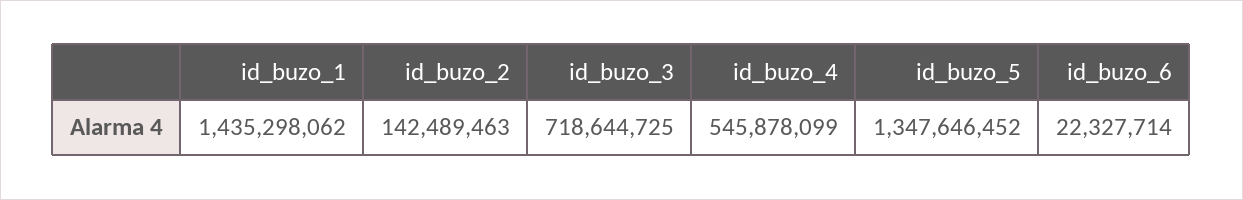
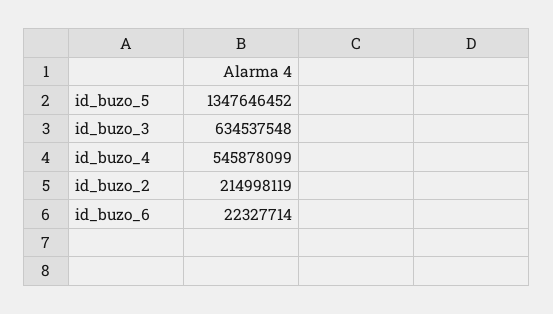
id_buzo_1: 1435298062 -> none
id_buzo_2: 142489463 -> 214998119
id_buzo_3: 718644725 -> 634537548

